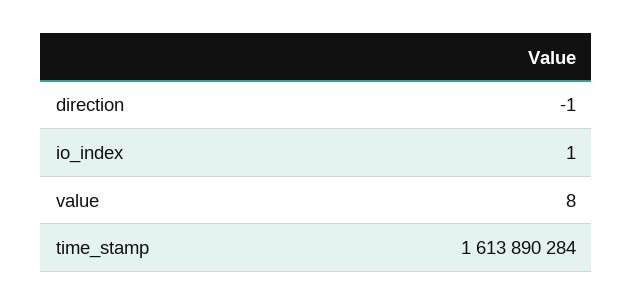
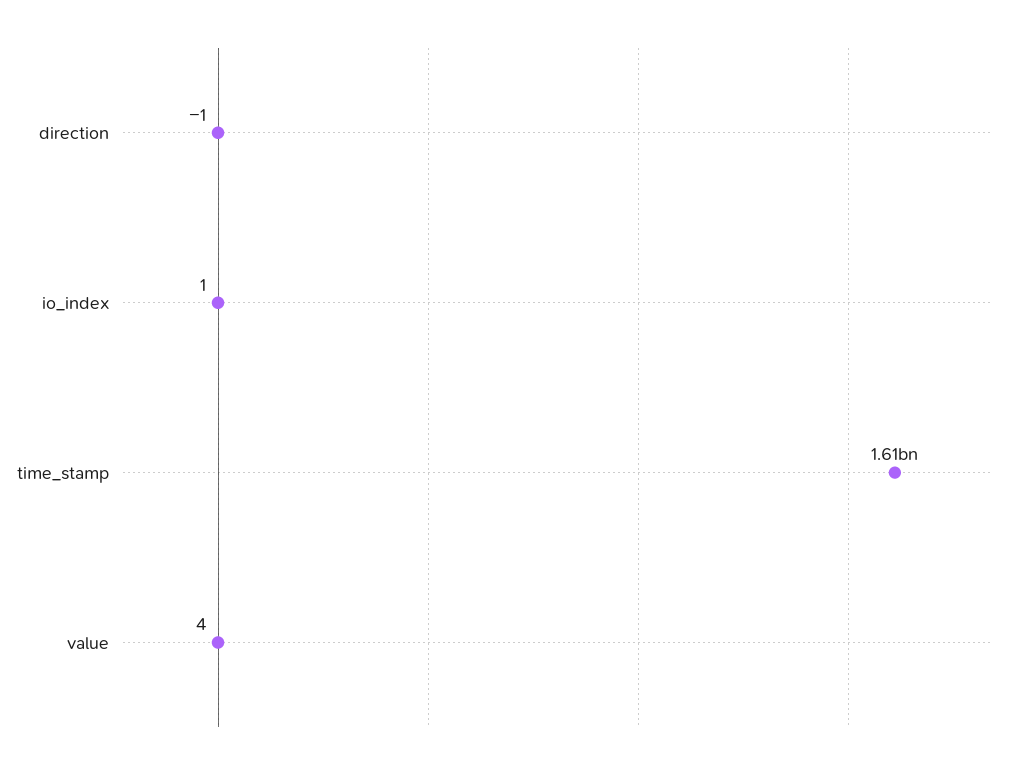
value: 8 -> 4

